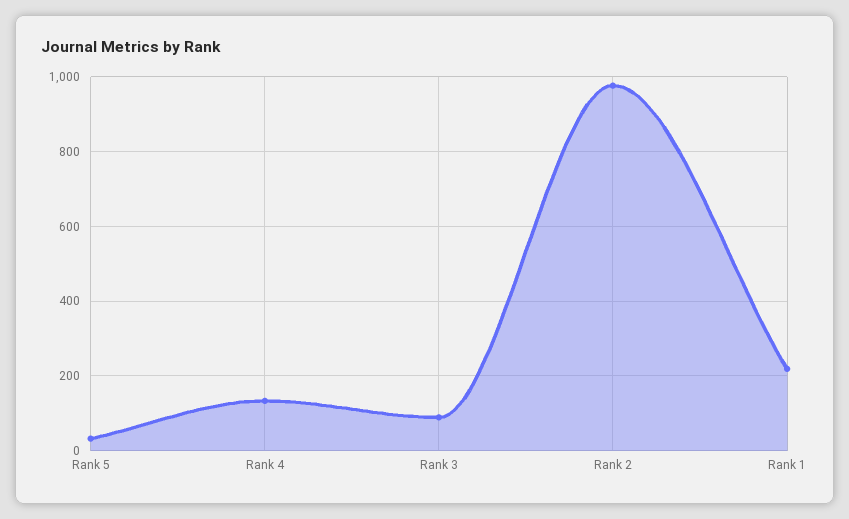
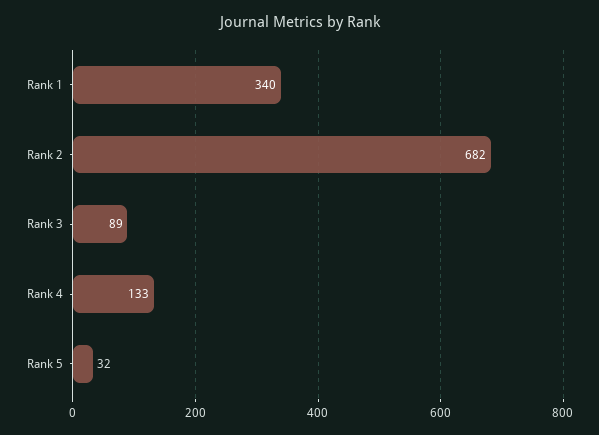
Rank 2: 980 -> 682
Rank 1: 220 -> 340

